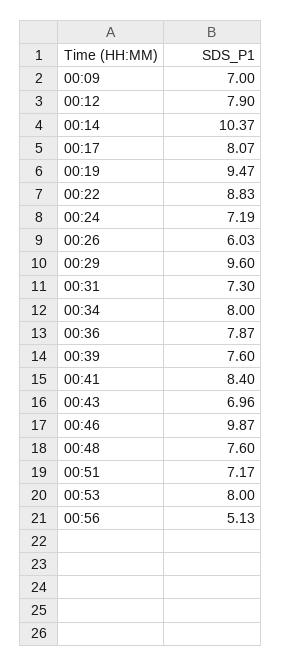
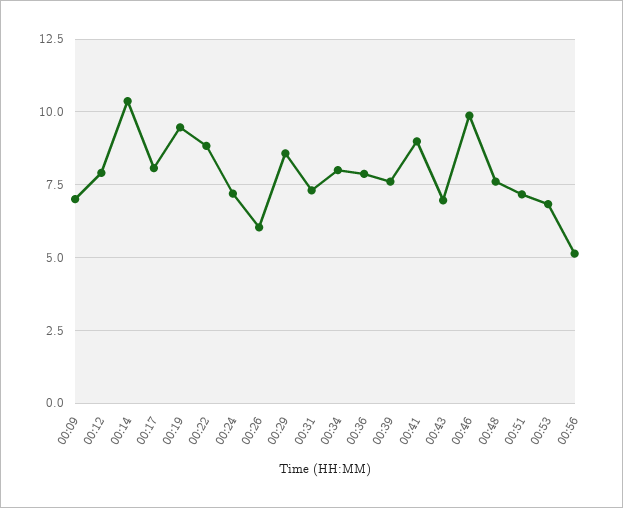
00:29: 9.6 -> 8.5
00:41: 8.4 -> 9
00:53: 8 -> 6.75

